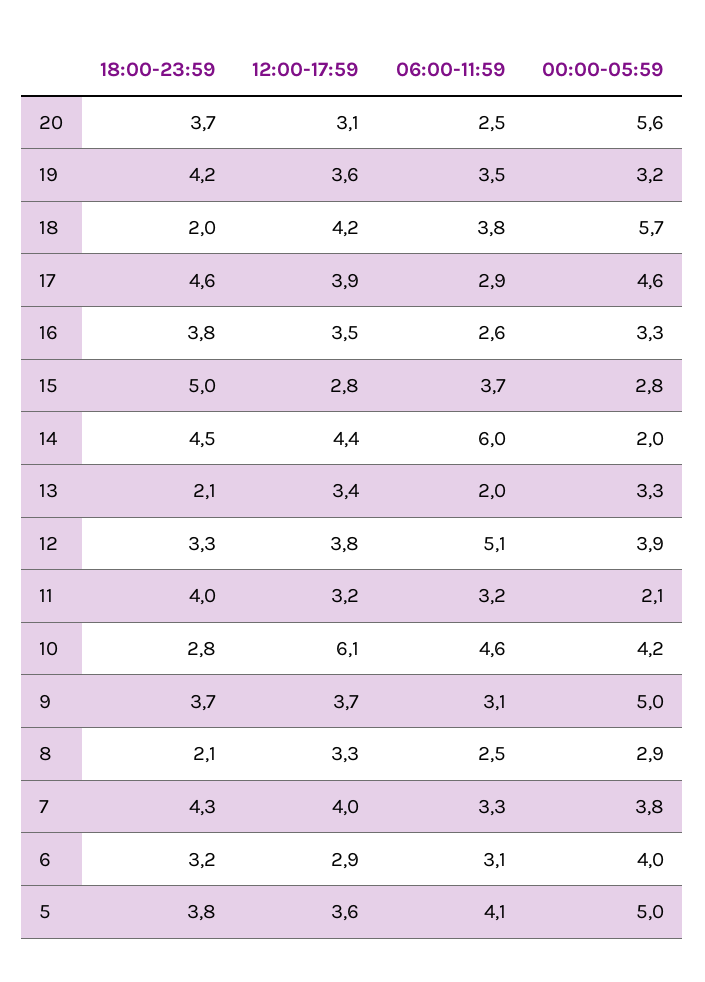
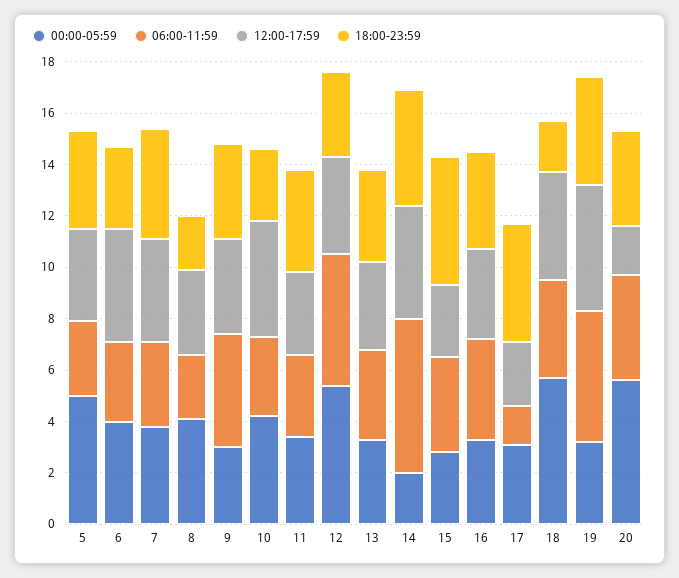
12:00-17:59, 20: 3.1 -> 2
06:00-11:59, 20: 2.5 -> 4
12:00-17:59, 19: 3.6 -> 5
06:00-11:59, 19: 3.5 -> 5
12:00-17:59, 17: 3.9 -> 2.5
06:00-11:59, 17: 2.9 -> 1.5
00:00-05:59, 17: 4.6 -> 3
06:00-11:59, 16: 2.6 -> 4
18:00-23:59, 13: 2.1 -> 3.5
06:00-11:59, 13: 2 -> 3.5
00:00-05:59, 12: 3.9 -> 5.5
00:00-05:59, 11: 2.1 -> 3.5
12:00-17:59, 10: 6.1 -> 4.5
06:00-11:59, 10: 4.6 -> 3
06:00-11:59, 9: 3.1 -> 4.5
00:00-05:59, 9: 5 -> 3
00:00-05:59, 8: 2.9 -> 4
12:00-17:59, 6: 2.9 -> 4.5
06:00-11:59, 5: 4.1 -> 3

